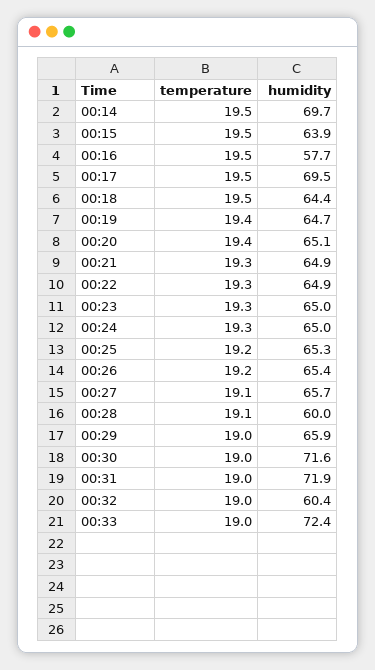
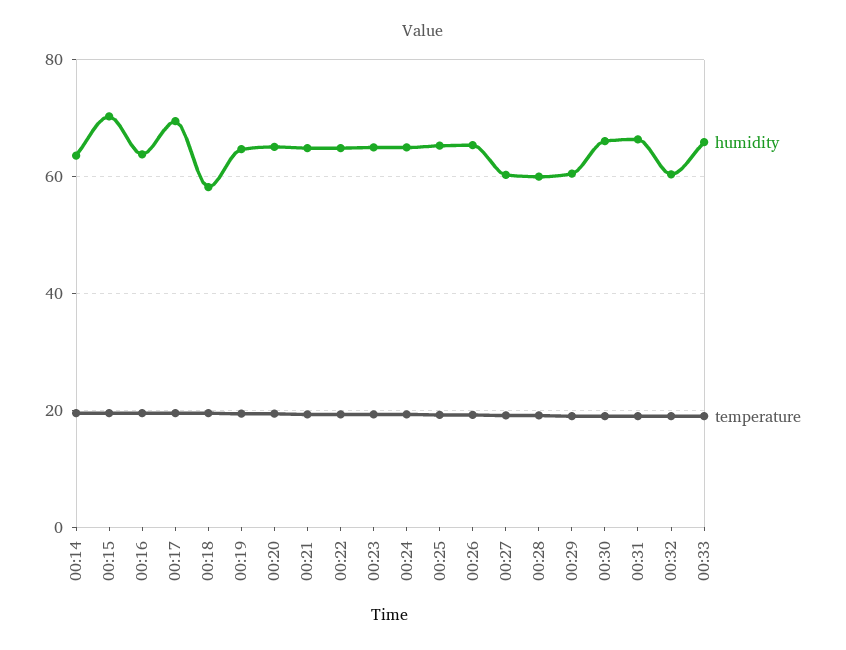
humidity, 00:14: 69.7 -> 64
humidity, 00:15: 63.9 -> 70
humidity, 00:16: 57.7 -> 64
humidity, 00:18: 64.4 -> 58
humidity, 00:27: 65.7 -> 60
humidity, 00:29: 65.9 -> 60
humidity, 00:30: 71.6 -> 66
humidity, 00:31: 71.9 -> 66
humidity, 00:33: 72.4 -> 66

